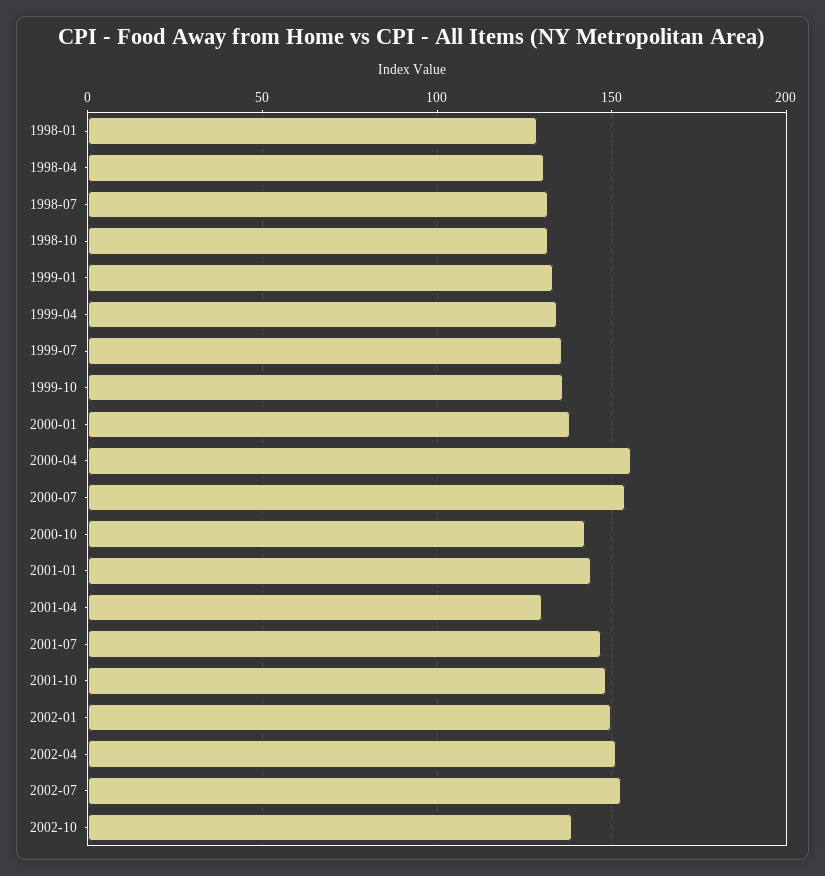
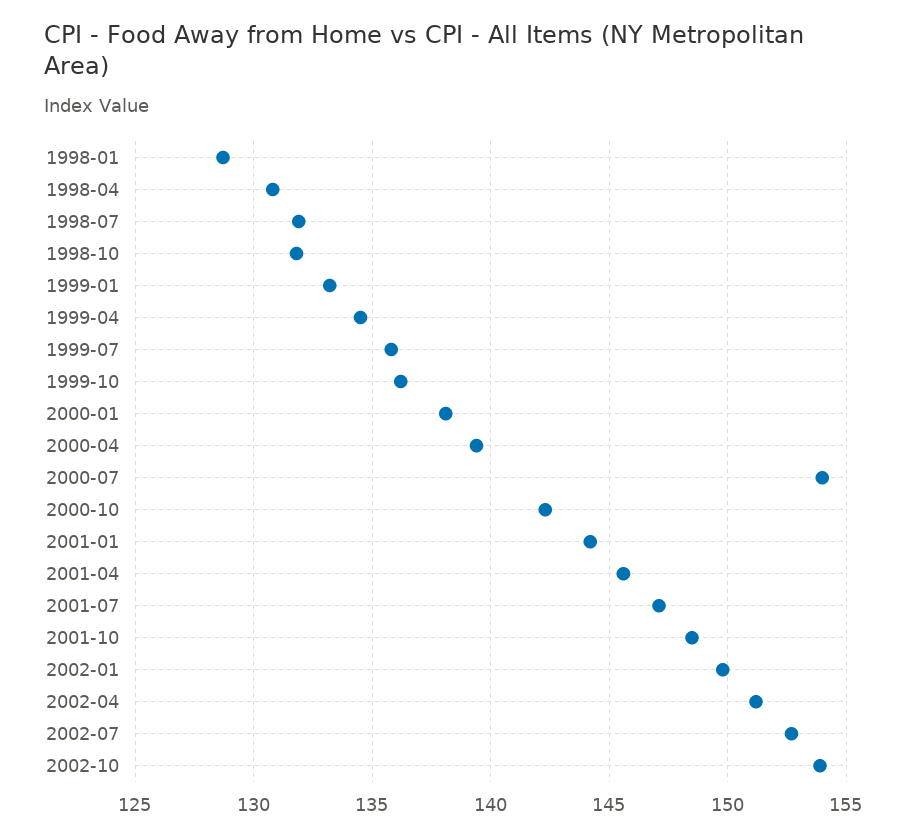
2000-04: 155 -> 139.5
2001-04: 130 -> 145.5
2002-10: 140 -> 154

